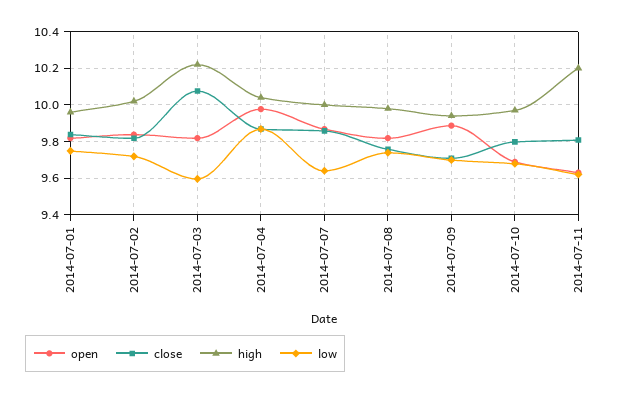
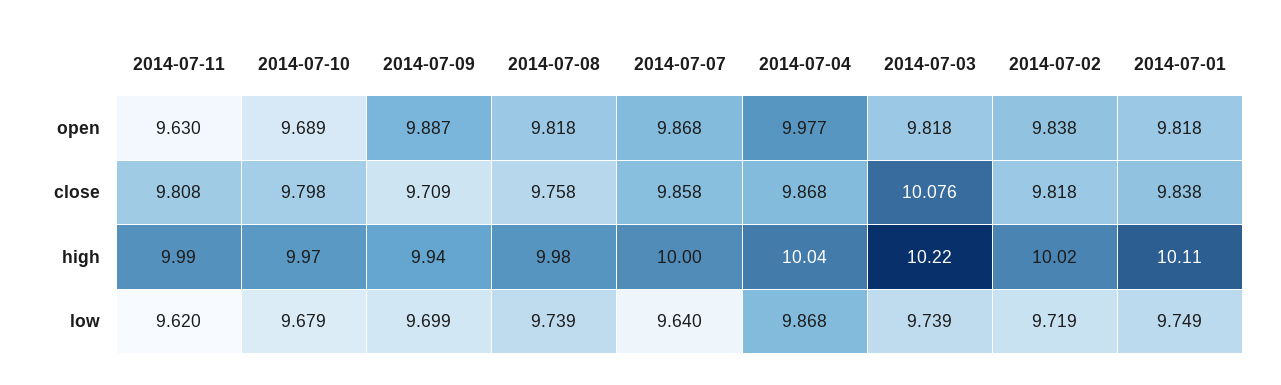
high, 2014-07-01: 9.95 -> 10.11
low, 2014-07-03: 9.6 -> 9.739
high, 2014-07-11: 10.2 -> 9.99

